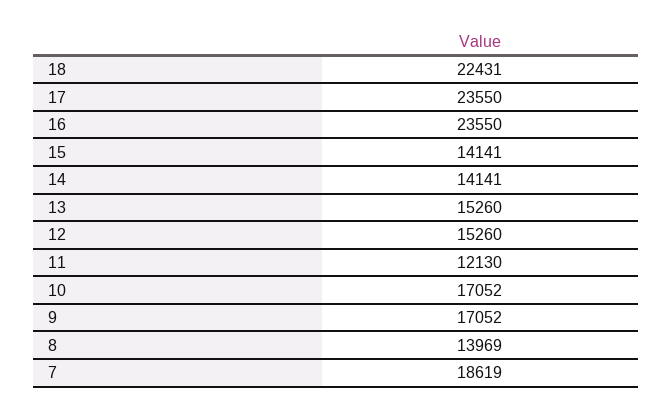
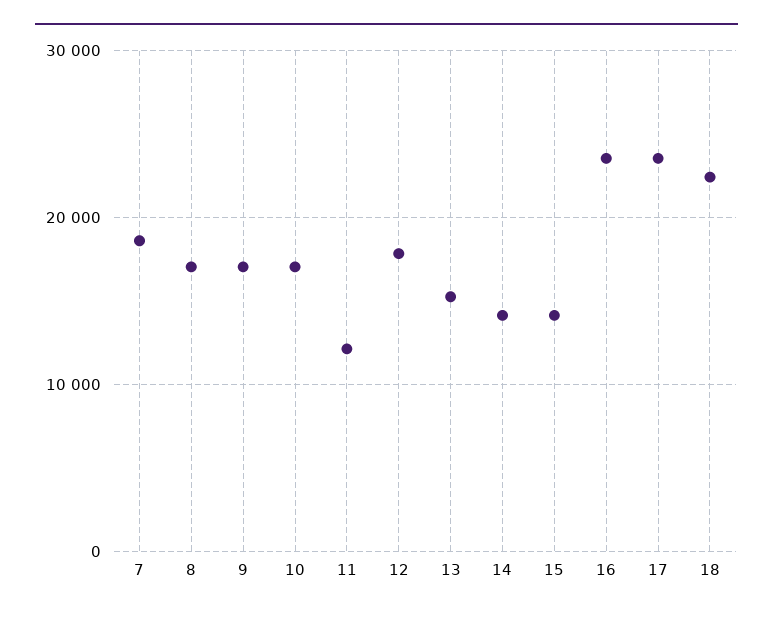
12: 15260 -> 18000
8: 13969 -> 17000

